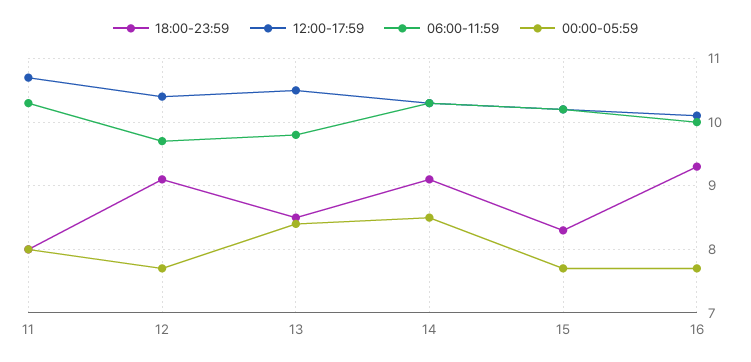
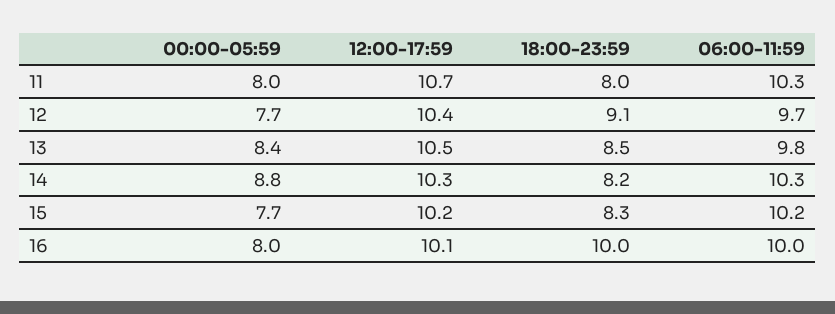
18:00-23:59, 14: 9.1 -> 8.2
00:00-05:59, 14: 8.5 -> 8.8
18:00-23:59, 16: 9.3 -> 10
00:00-05:59, 16: 7.7 -> 8

